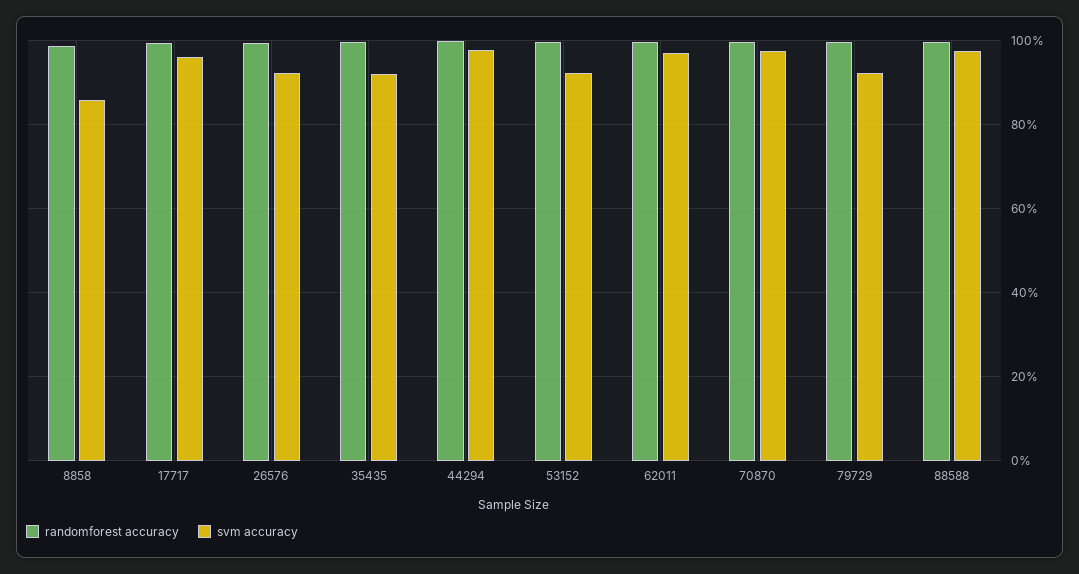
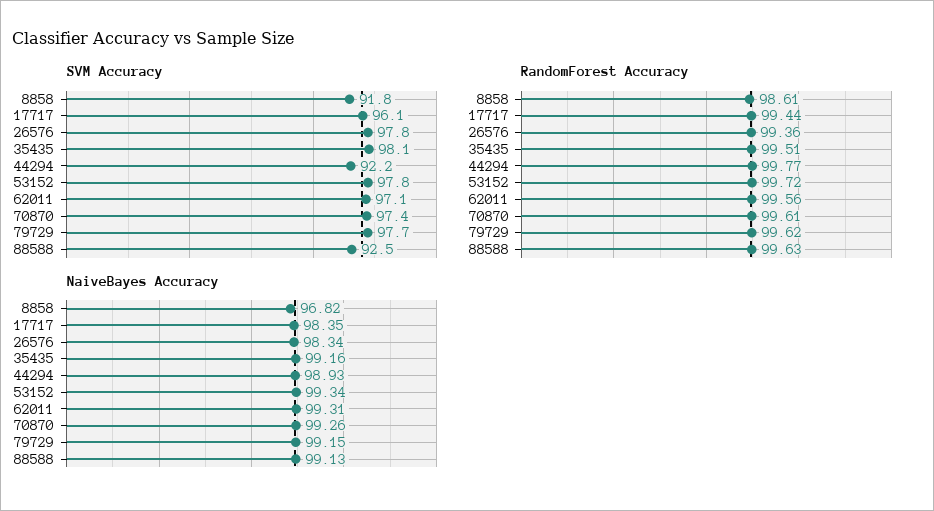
svm accuracy, 8858: 86 -> 91.8
svm accuracy, 26576: 92 -> 97.8
svm accuracy, 35435: 92 -> 98.1
svm accuracy, 44294: 98 -> 92.2
svm accuracy, 53152: 92 -> 97.8
svm accuracy, 79729: 92 -> 97.7
svm accuracy, 88588: 98 -> 92.5
NaiveBayes Accuracy, 8858: none -> 96.82
NaiveBayes Accuracy, 17717: none -> 98.35
NaiveBayes Accuracy, 26576: none -> 98.34
NaiveBayes Accuracy, 35435: none -> 99.16
NaiveBayes Accuracy, 44294: none -> 98.93
NaiveBayes Accuracy, 53152: none -> 99.34
NaiveBayes Accuracy, 62011: none -> 99.31
NaiveBayes Accuracy, 70870: none -> 99.26
NaiveBayes Accuracy, 79729: none -> 99.15
NaiveBayes Accuracy, 88588: none -> 99.13

